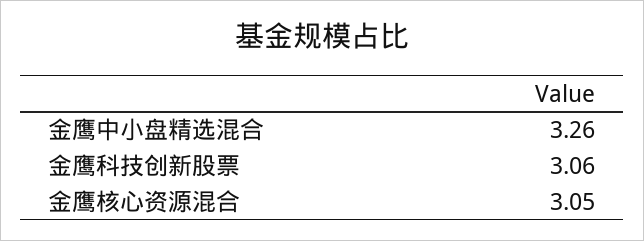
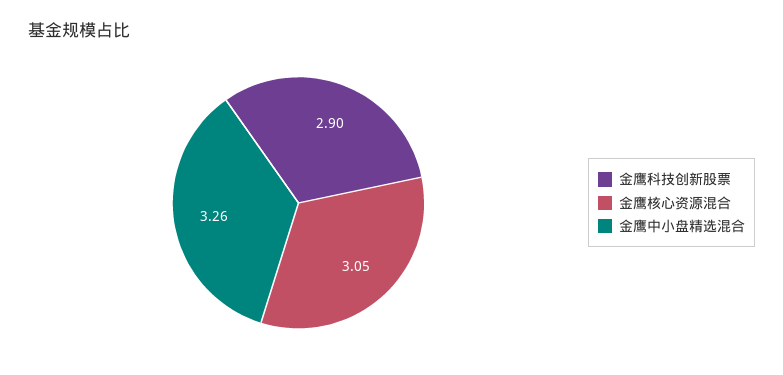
金鹰科技创新股票: 3.06 -> 2.9

